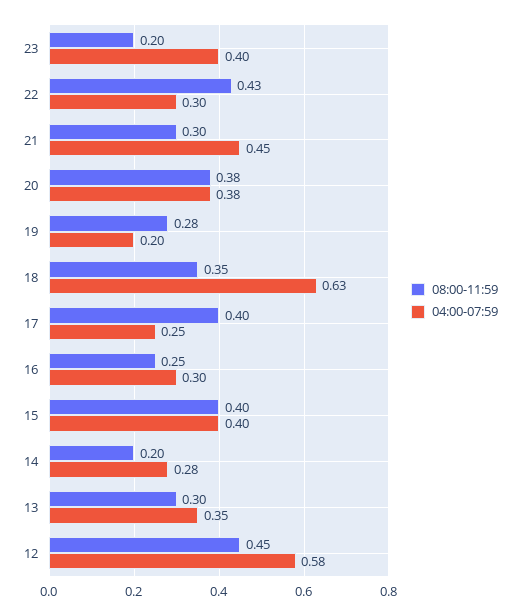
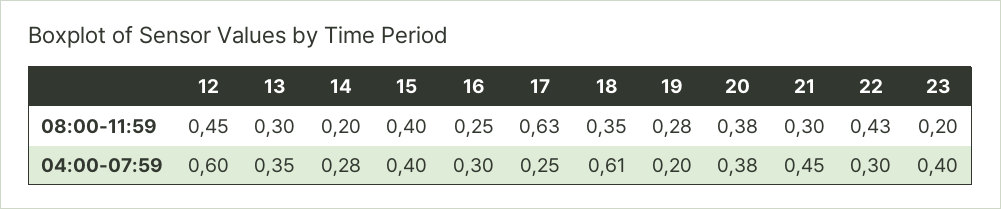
04:00-07:59, 18: 0.63 -> 0.61
08:00-11:59, 17: 0.4 -> 0.63
04:00-07:59, 12: 0.58 -> 0.6

